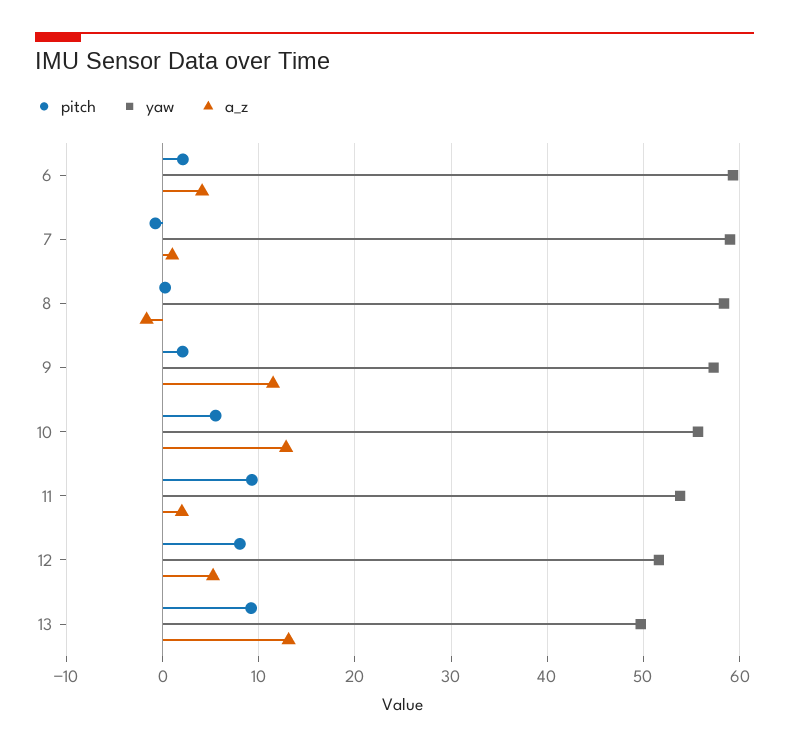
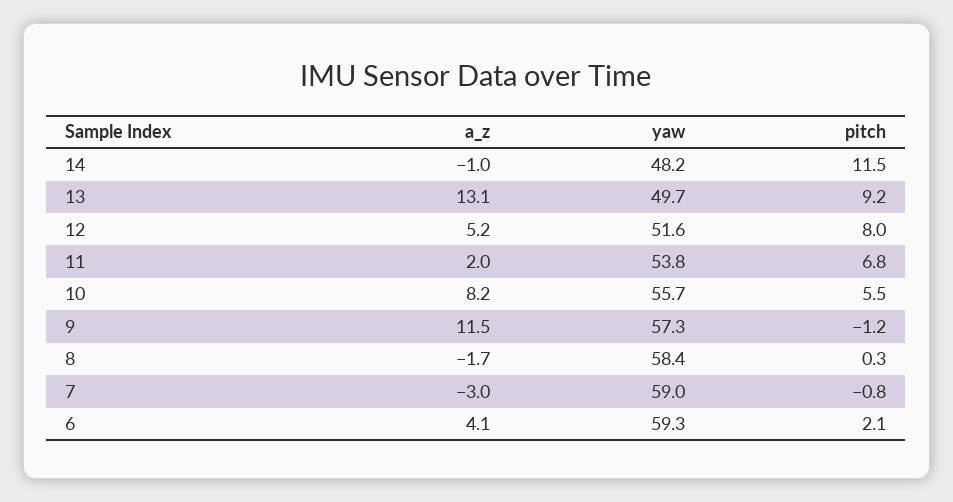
a_z, 7: 1 -> -3
pitch, 9: 2 -> -1.2
a_z, 10: 13 -> 8.2
pitch, 11: 9 -> 6.8
a_z, 14: none -> -1
yaw, 14: none -> 48.2
pitch, 14: none -> 11.5

